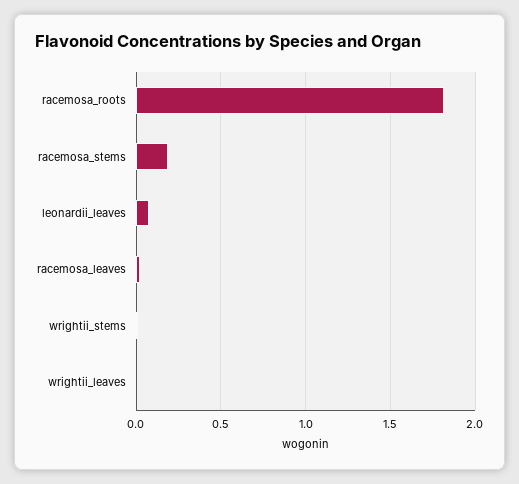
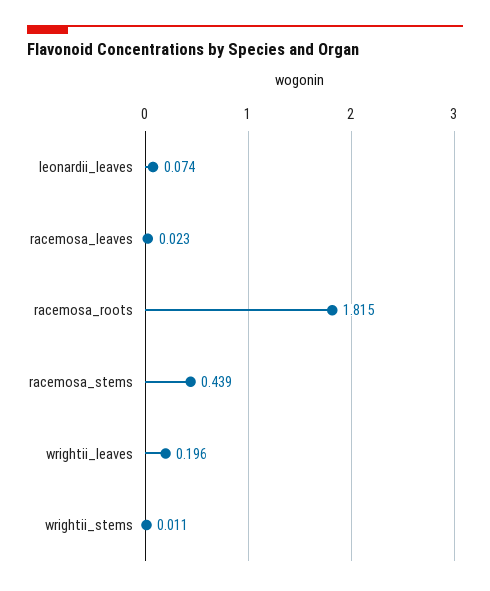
racemosa_stems: 0.2 -> 0.439
wrightii_leaves: 0 -> 0.196

